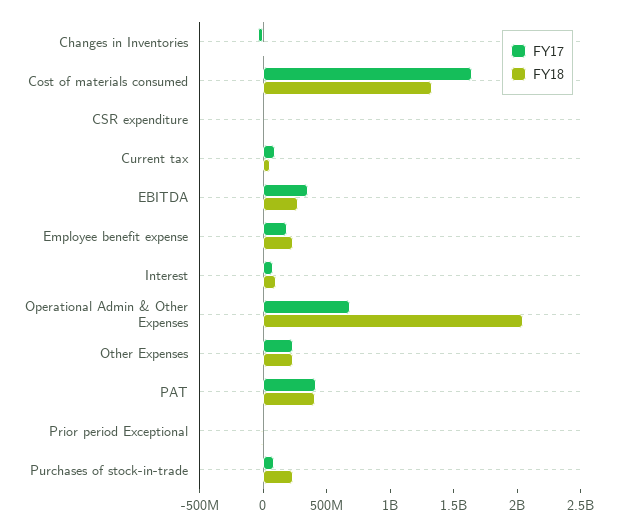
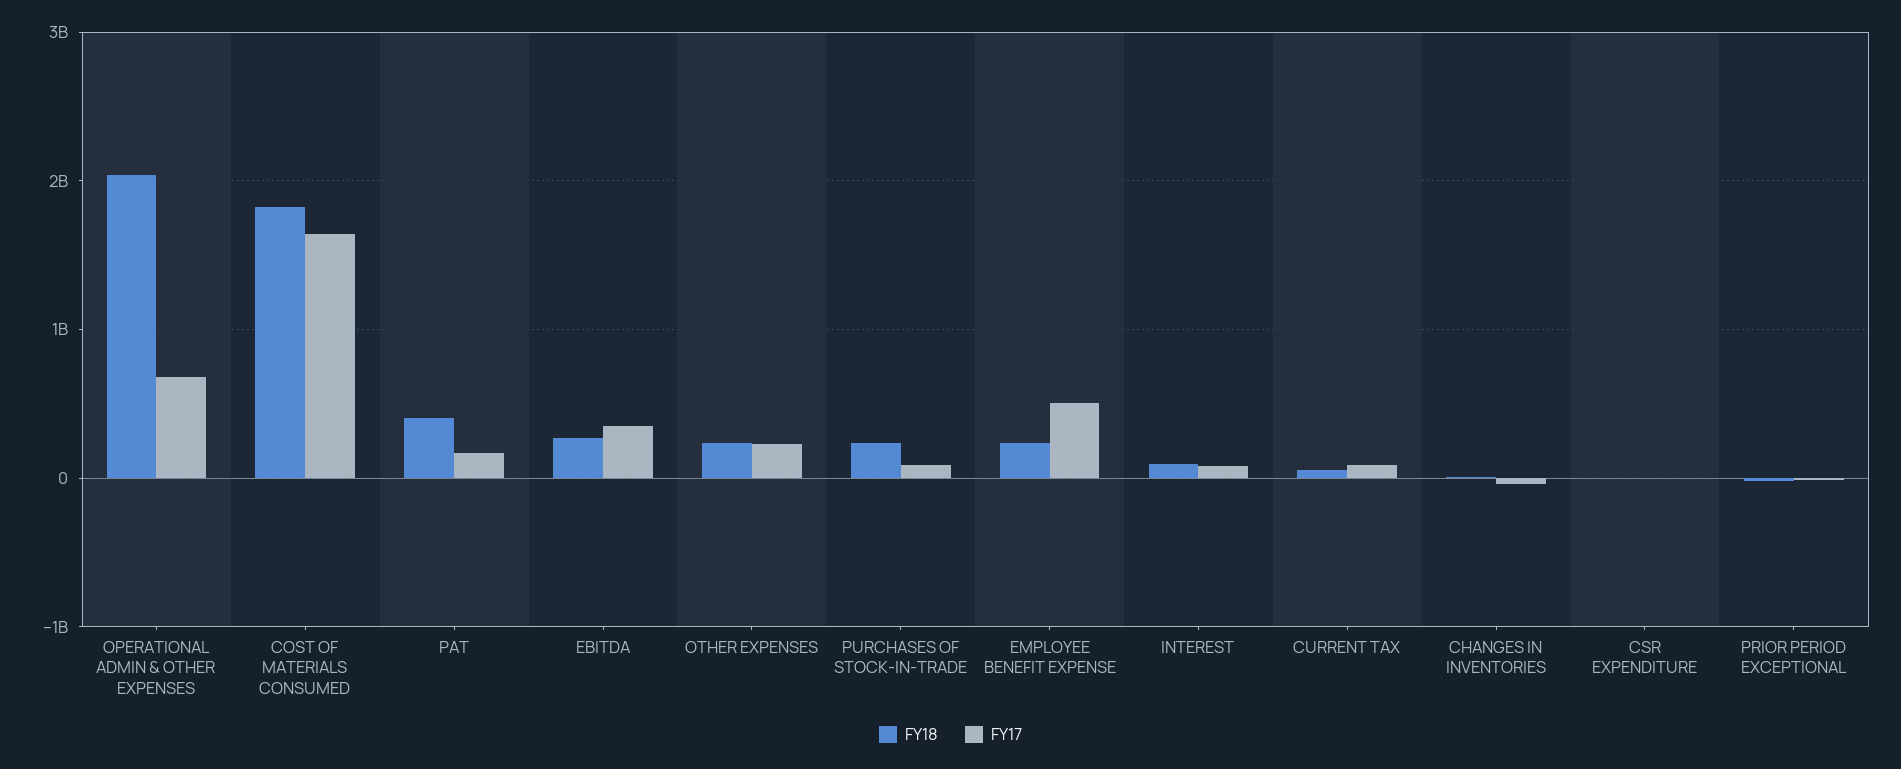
FY18, Cost of materials consumed: 1300000000 -> 1800000000
FY17, Employee benefit expense: 200000000 -> 500000000
FY17, PAT: 400000000 -> 200000000

